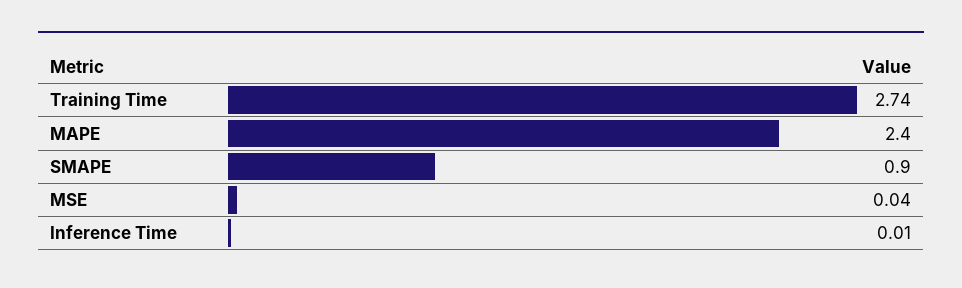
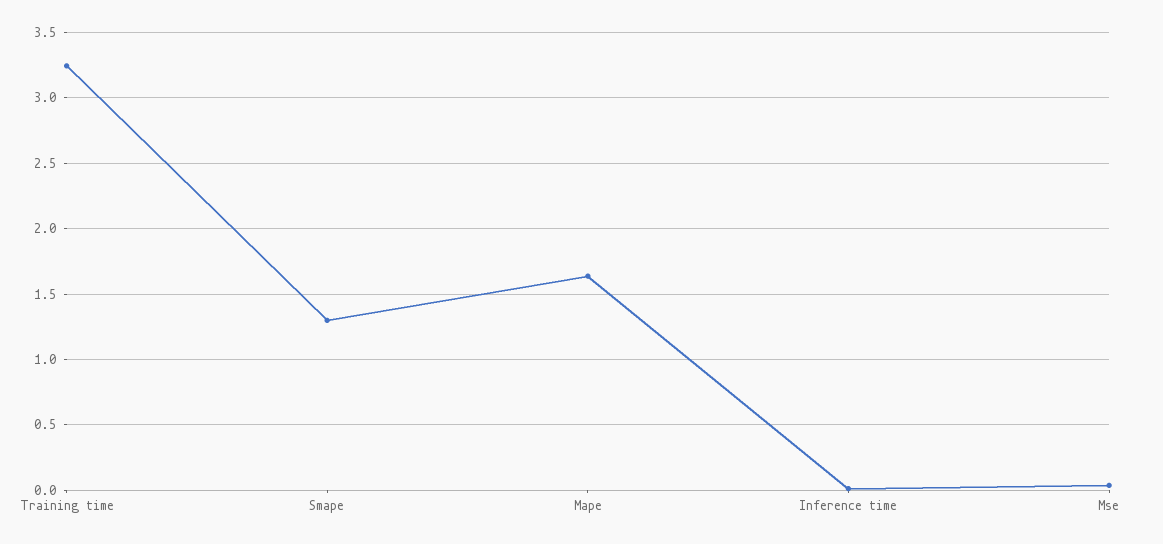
Training Time: 2.74 -> 3.25
MAPE: 2.4 -> 1.65
SMAPE: 0.9 -> 1.3

